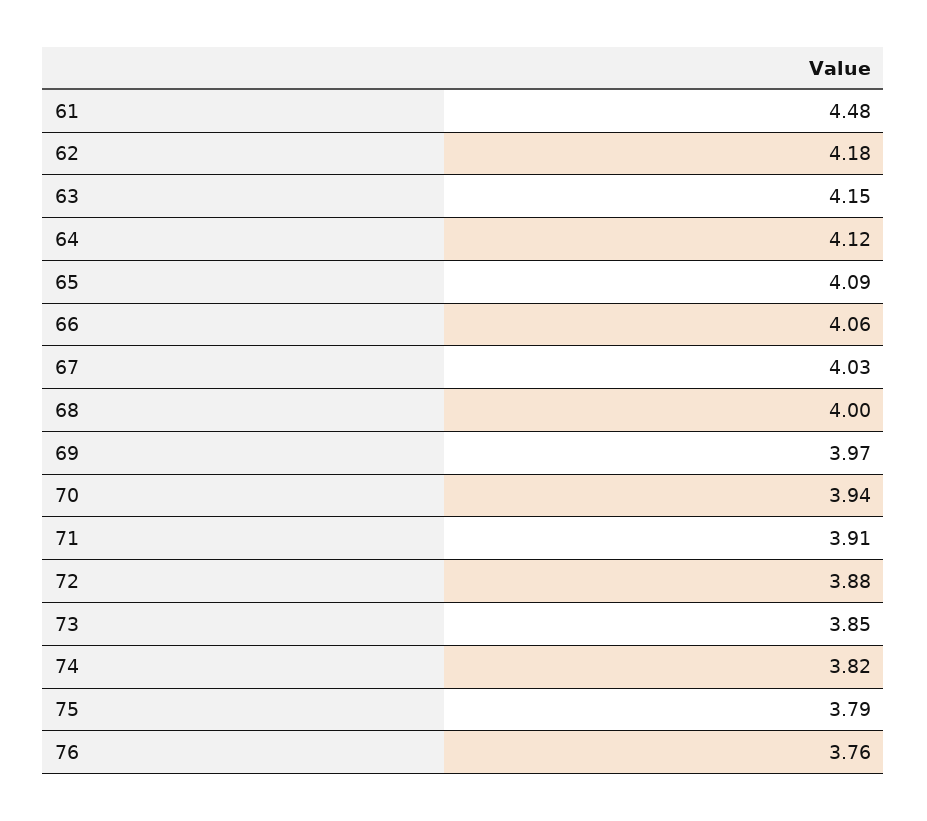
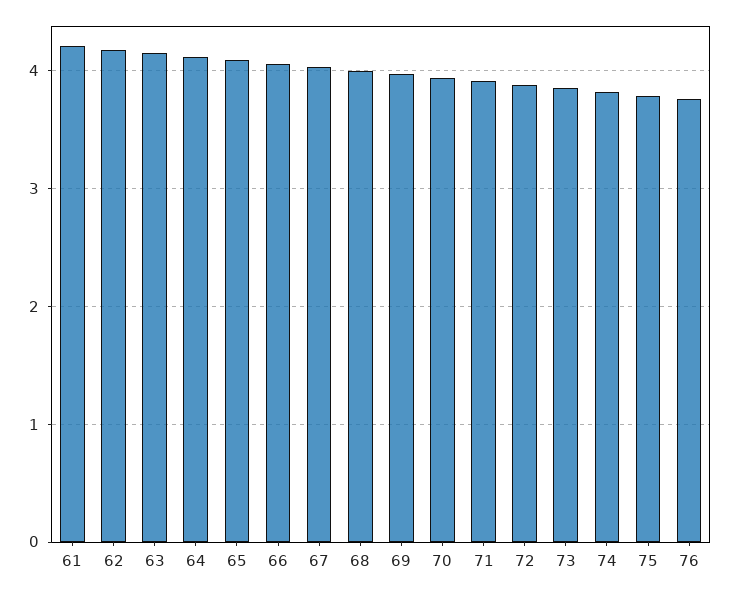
61: 4.48 -> 4.2

